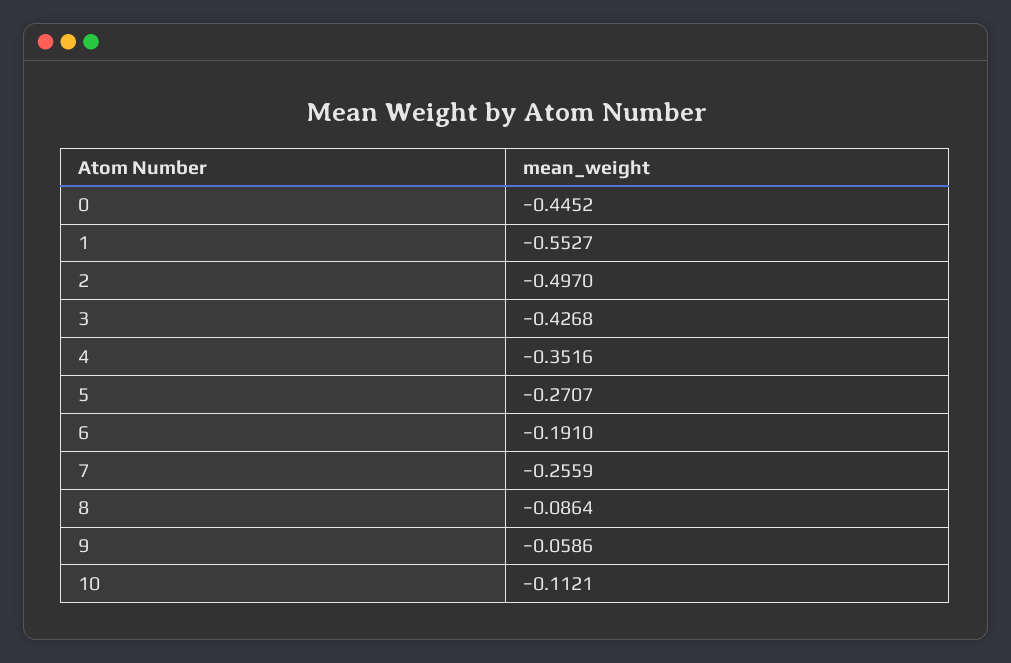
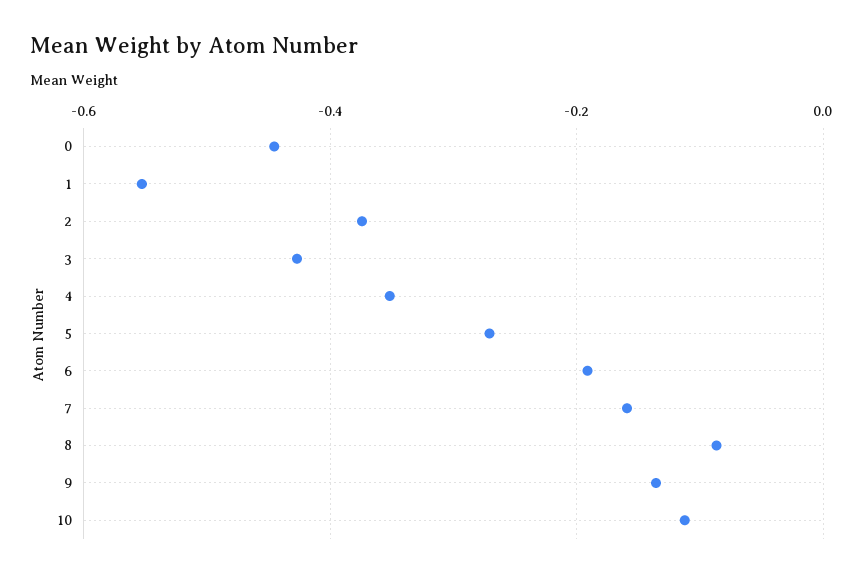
2: -0.497 -> -0.38
7: -0.2559 -> -0.16
9: -0.0586 -> -0.14

